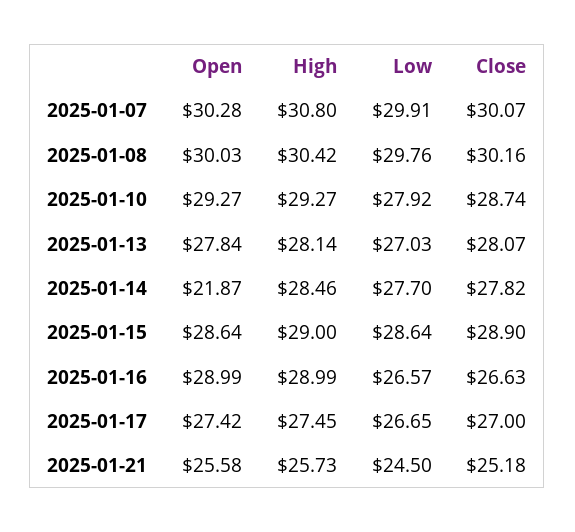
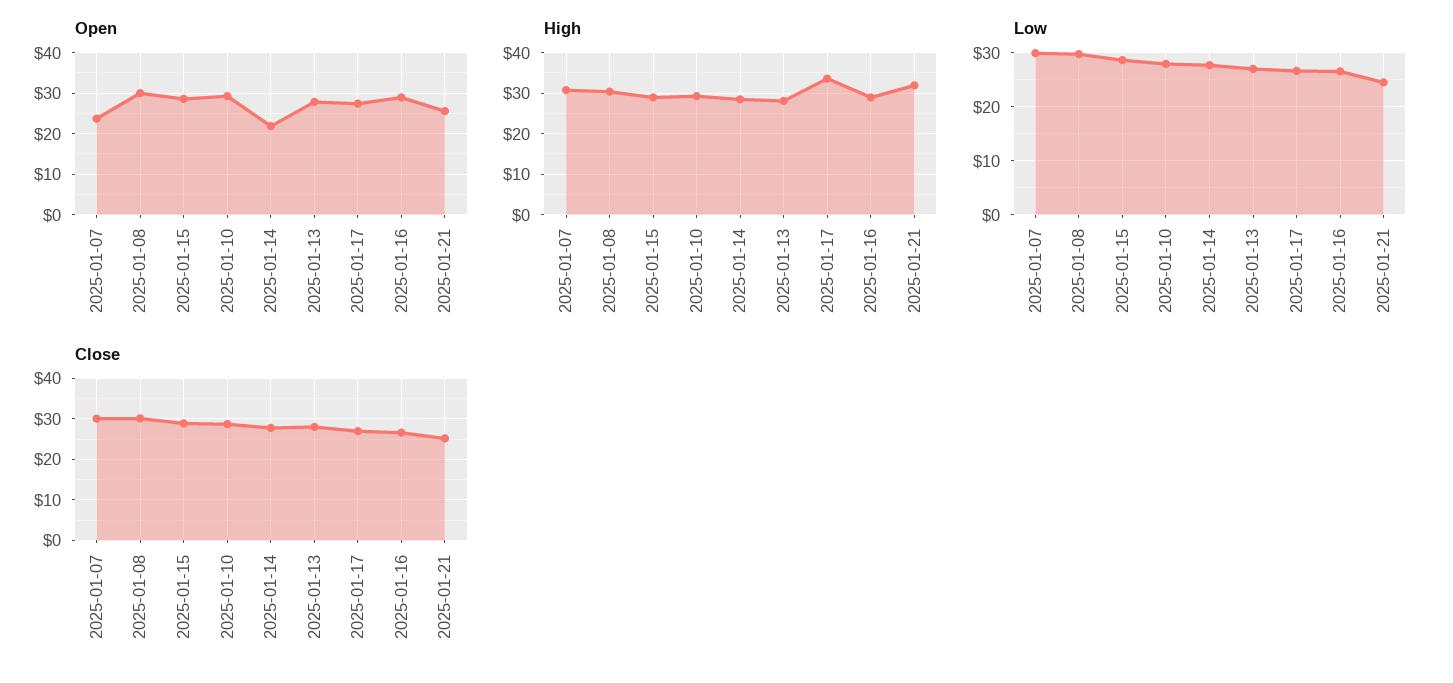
Open, 2025-01-07: 30.28 -> 24
High, 2025-01-17: 27.45 -> 34
High, 2025-01-21: 25.73 -> 32

